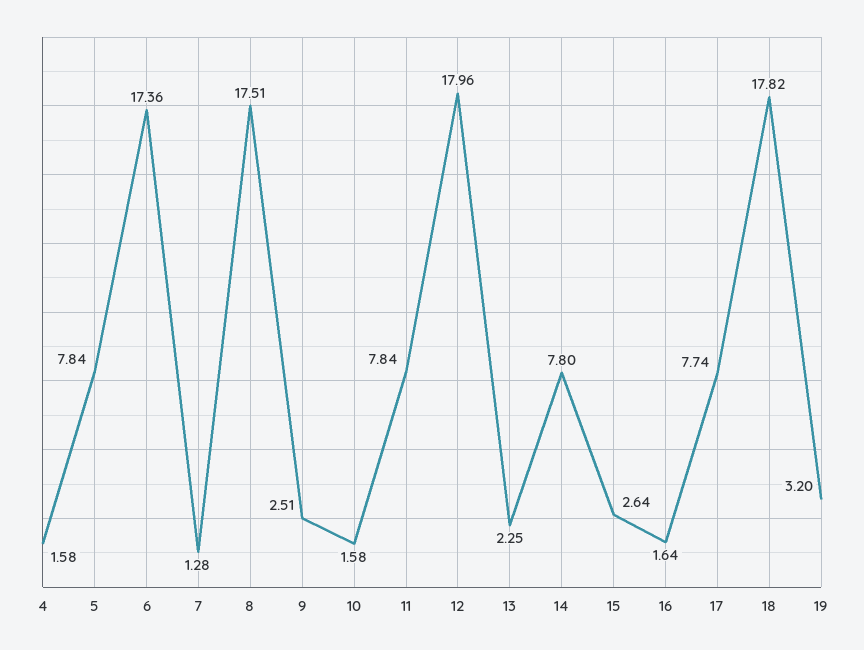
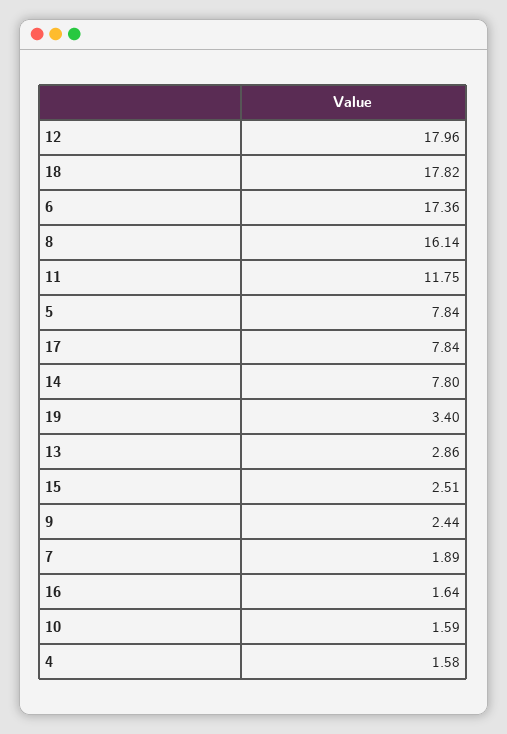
7: 1.28 -> 1.89
8: 17.51 -> 16.14
9: 2.51 -> 2.44
10: 1.58 -> 1.59
11: 7.84 -> 11.75
13: 2.25 -> 2.86
15: 2.64 -> 2.51
17: 7.74 -> 7.84
19: 3.2 -> 3.4

